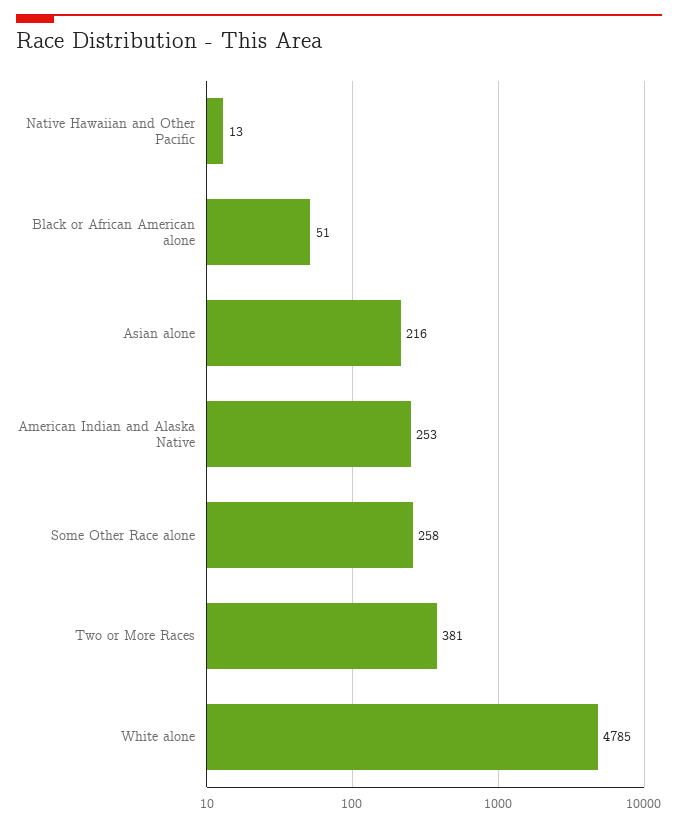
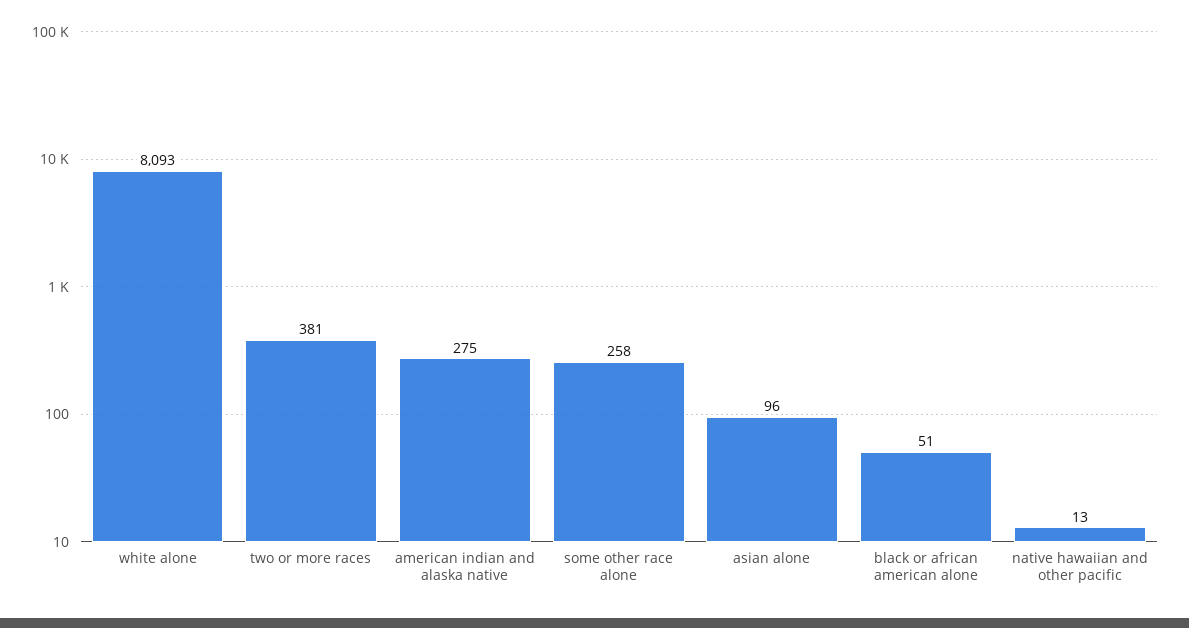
Asian alone: 216 -> 96
American Indian and Alaska Native: 253 -> 275
White alone: 4785 -> 8093

